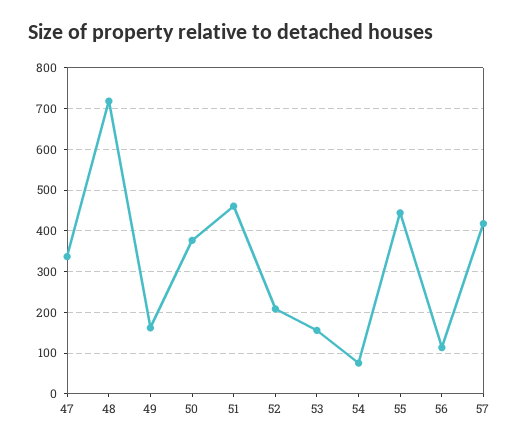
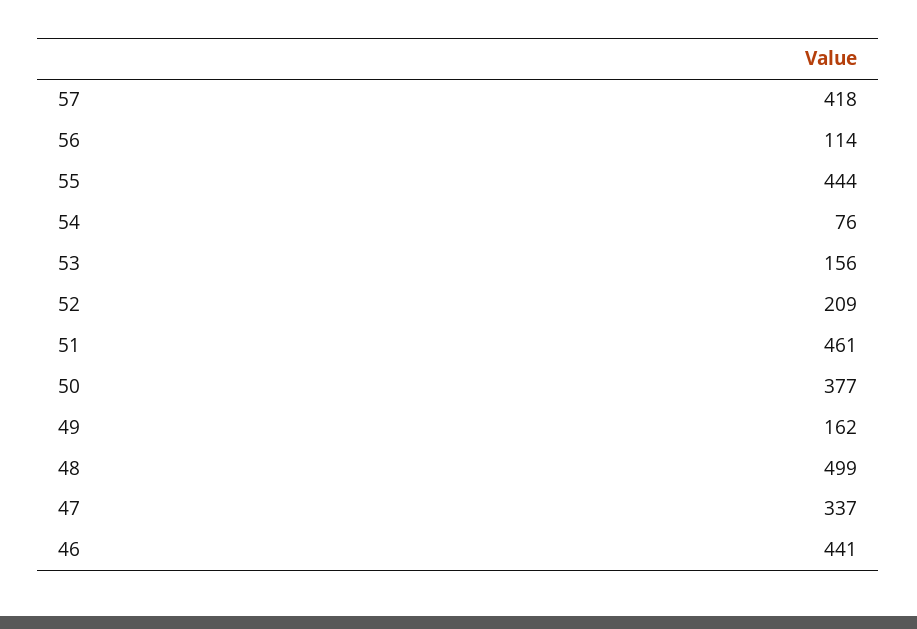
48: 720 -> 499
46: none -> 441

